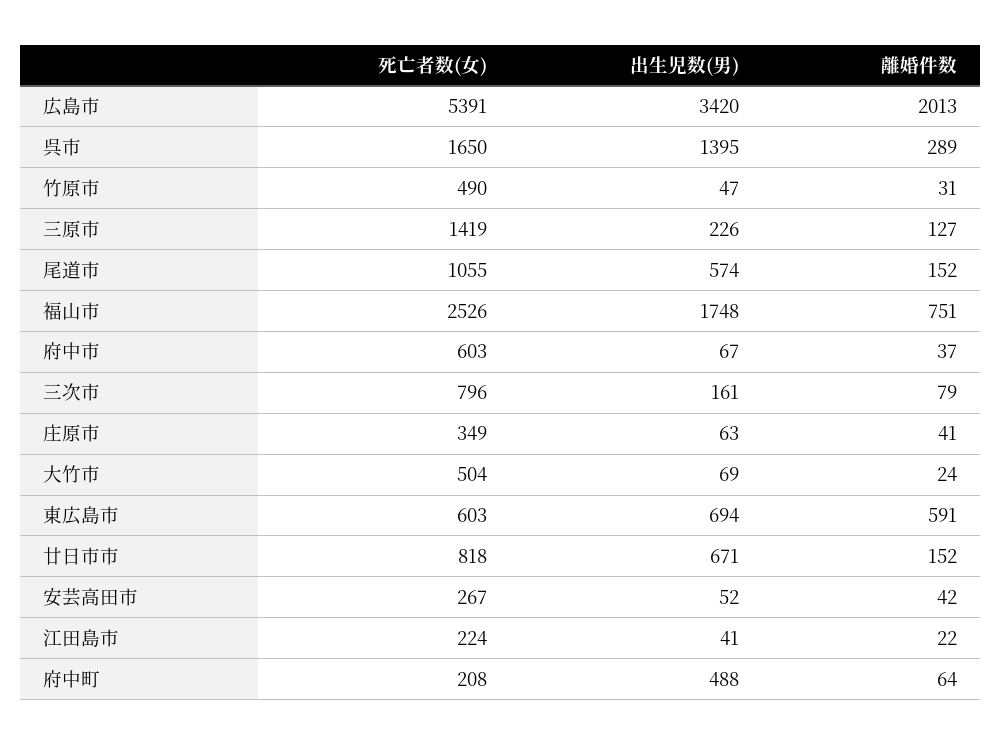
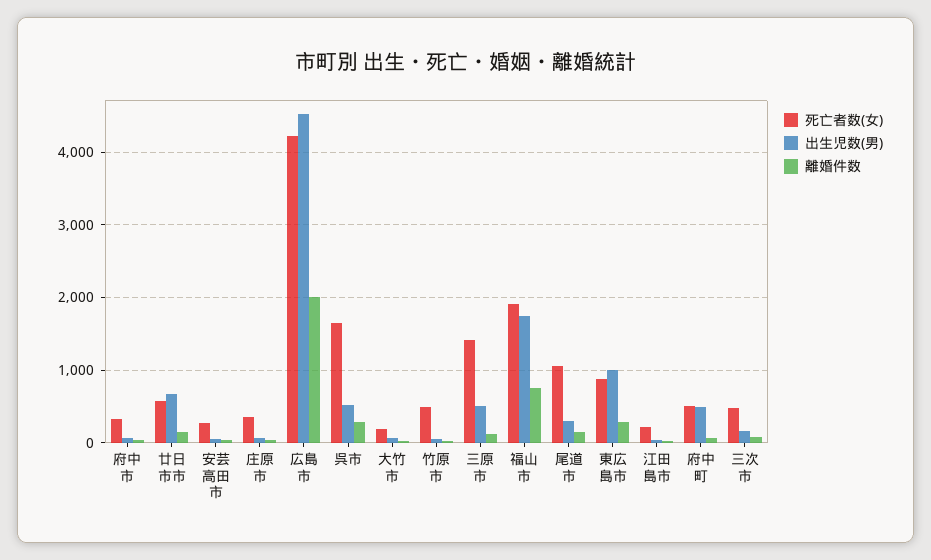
死亡者数(女), 広島市: 5391 -> 4200
出生児数(男), 広島市: 3420 -> 4500
出生児数(男), 呉市: 1395 -> 500
出生児数(男), 三原市: 226 -> 500
出生児数(男), 尾道市: 574 -> 300
死亡者数(女), 福山市: 2526 -> 1900
死亡者数(女), 府中市: 603 -> 300
死亡者数(女), 三次市: 796 -> 500
死亡者数(女), 大竹市: 504 -> 200
死亡者数(女), 東広島市: 603 -> 900
出生児数(男), 東広島市: 694 -> 1000
離婚件数, 東広島市: 591 -> 300
死亡者数(女), 廿日市市: 818 -> 600
死亡者数(女), 府中町: 208 -> 500

